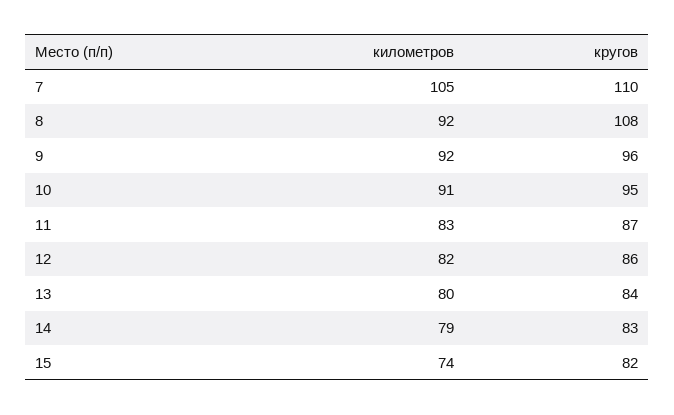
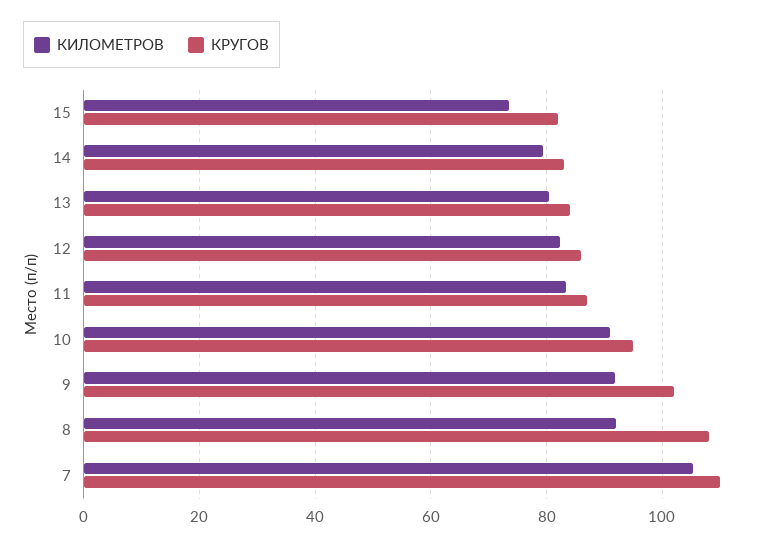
кругов, 9: 96 -> 102

